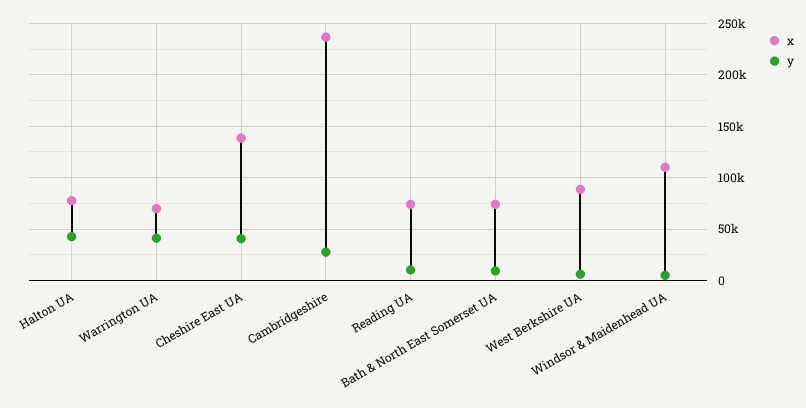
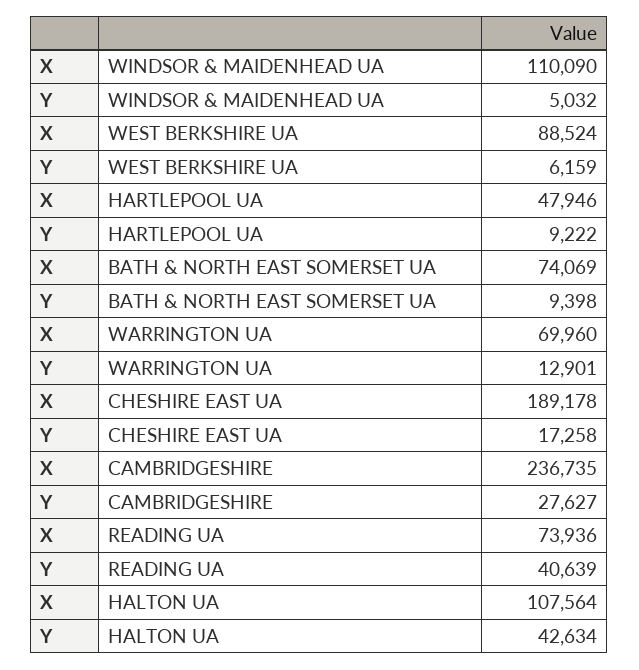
x, Halton UA: 80000 -> 107564
y, Warrington UA: 40000 -> 12901
x, Cheshire East UA: 140000 -> 189178
y, Cheshire East UA: 40000 -> 17258
y, Reading UA: 10000 -> 40639
x, HARTLEPOOL UA: none -> 47946
y, HARTLEPOOL UA: none -> 9222

